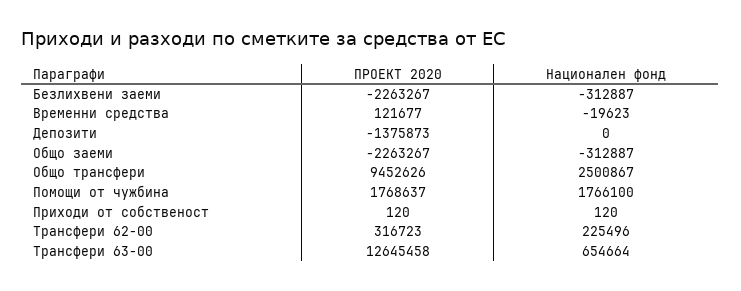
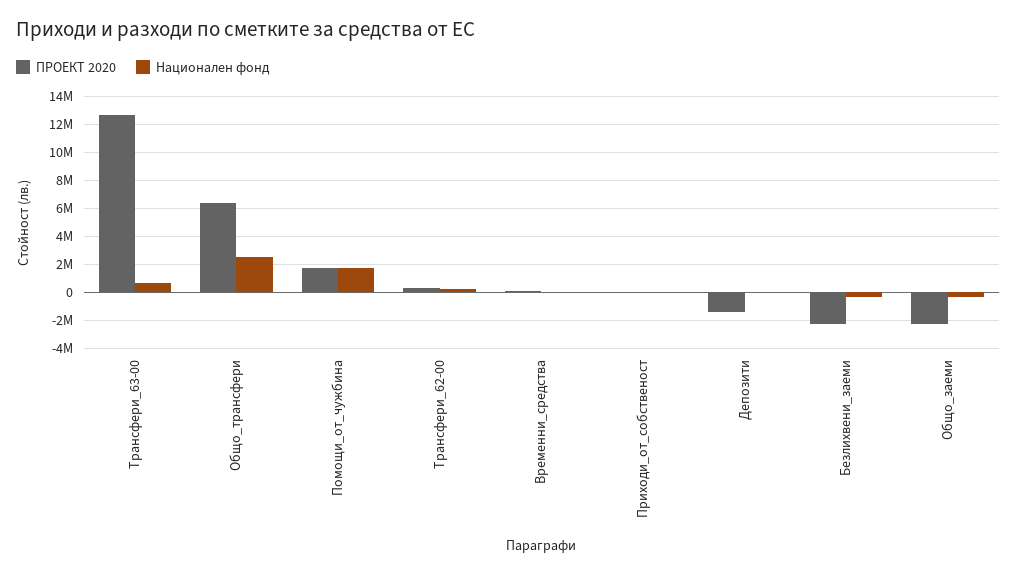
ПРОЕКТ 2020, Общо трансфери: 9452626 -> 6500000

